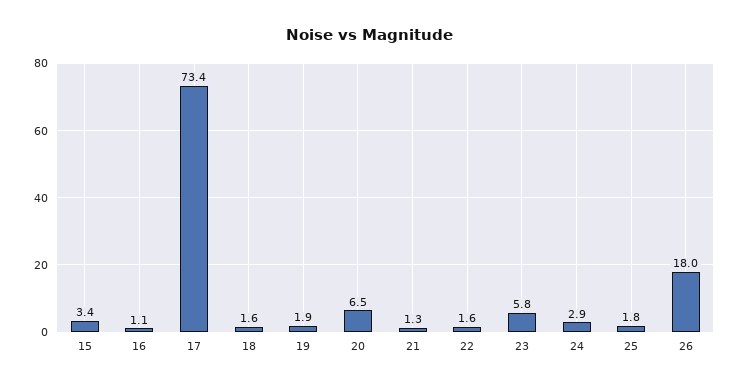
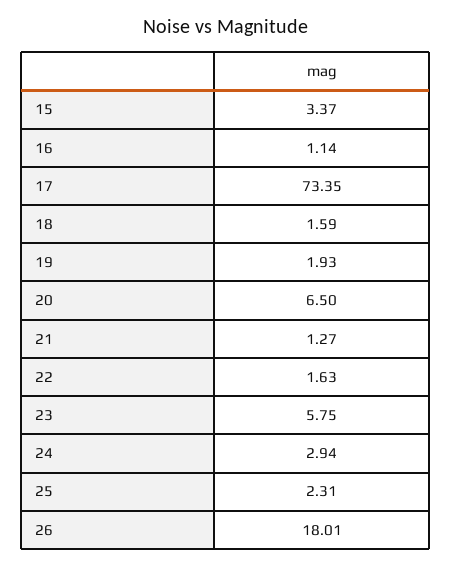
25: 1.8 -> 2.31

